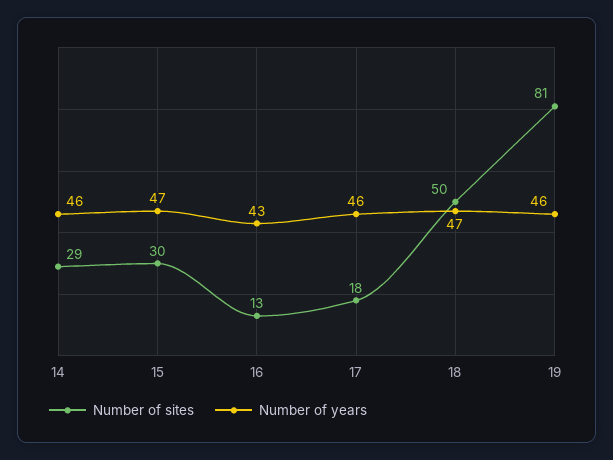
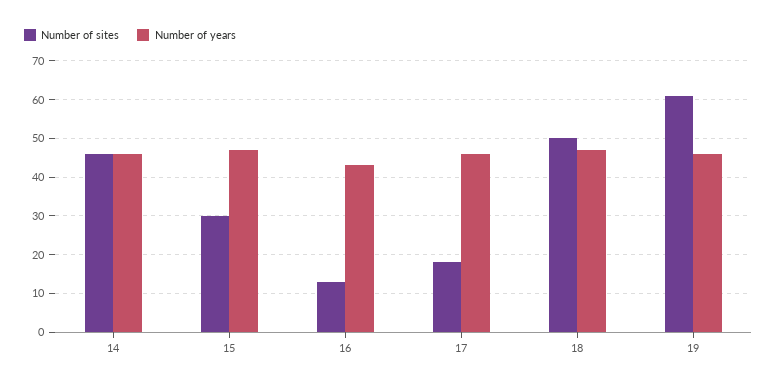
Number of sites, 14: 29 -> 45
Number of sites, 19: 81 -> 60

